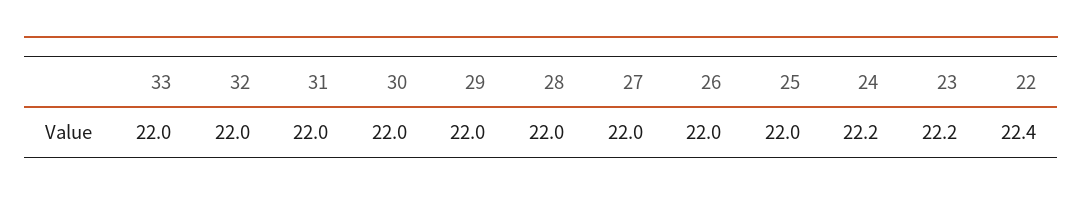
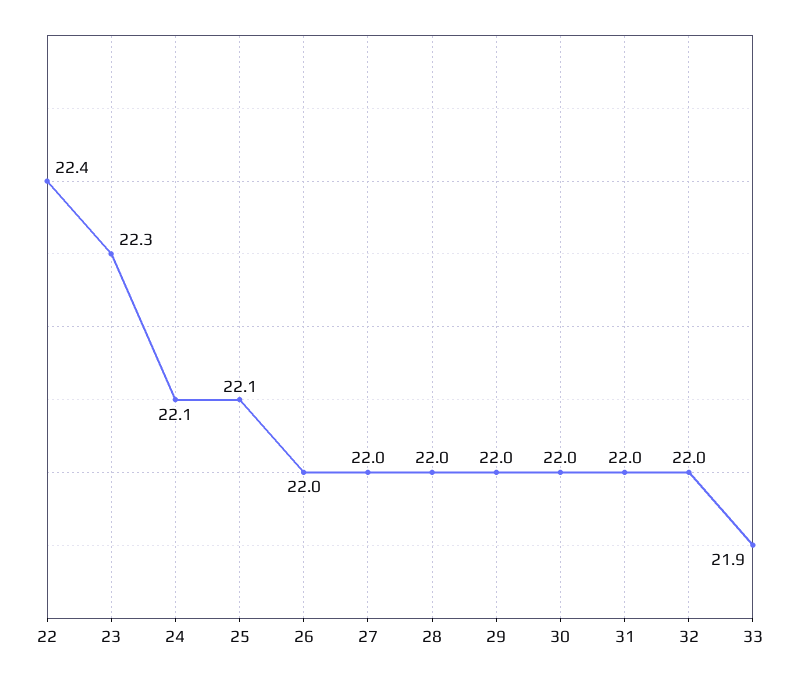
33: 22 -> 21.9
25: 22 -> 22.1
24: 22.2 -> 22.1
23: 22.2 -> 22.3

